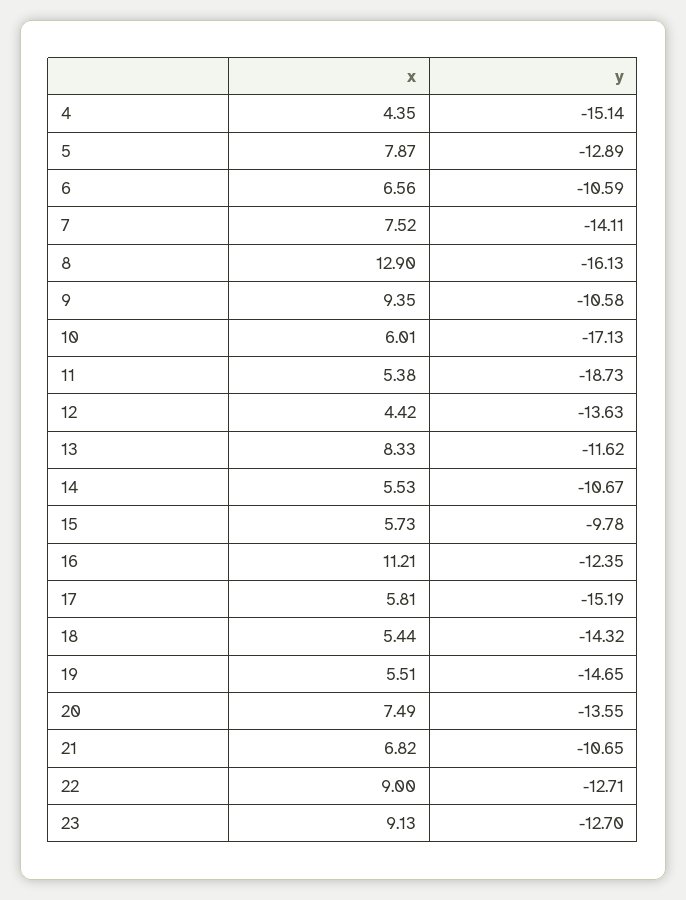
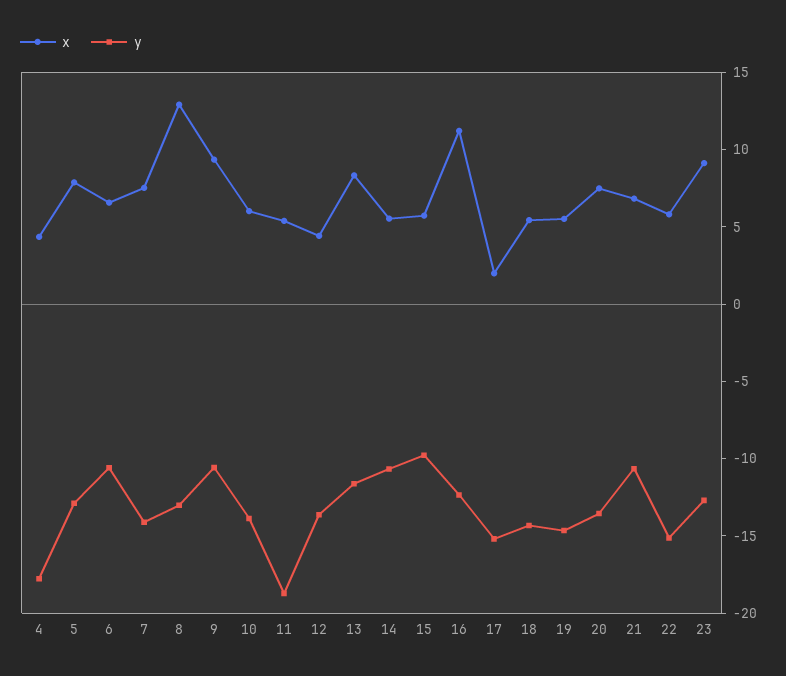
y, 4: -15.14 -> -18
y, 8: -16.13 -> -13
y, 10: -17.13 -> -14
x, 17: 5.81 -> 2
x, 22: 9 -> 6
y, 22: -12.71 -> -15

